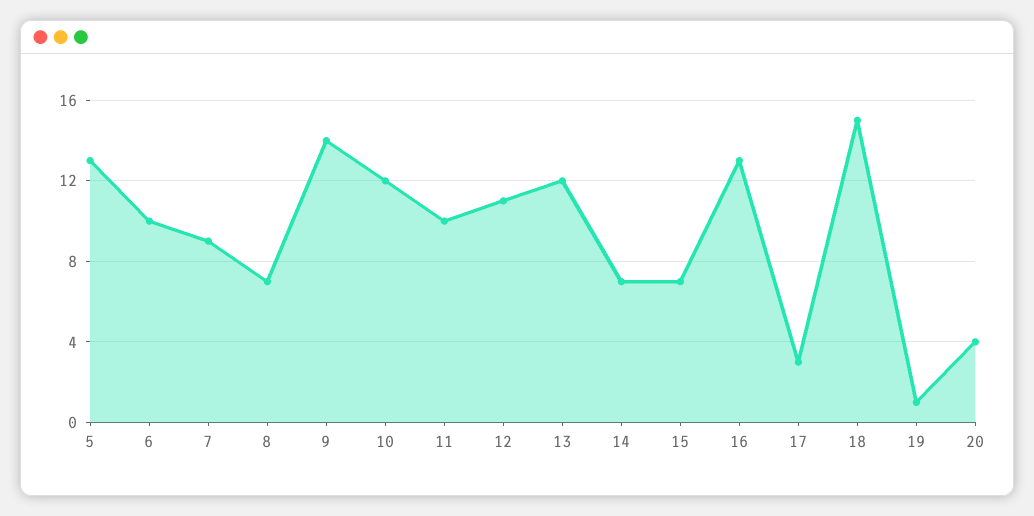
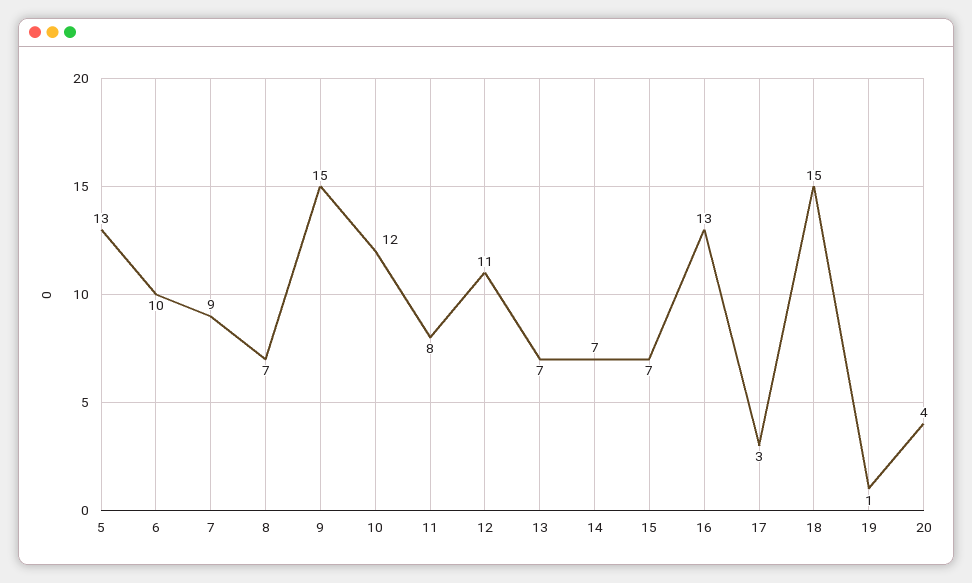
9: 14 -> 15
11: 10 -> 8
13: 12 -> 7

